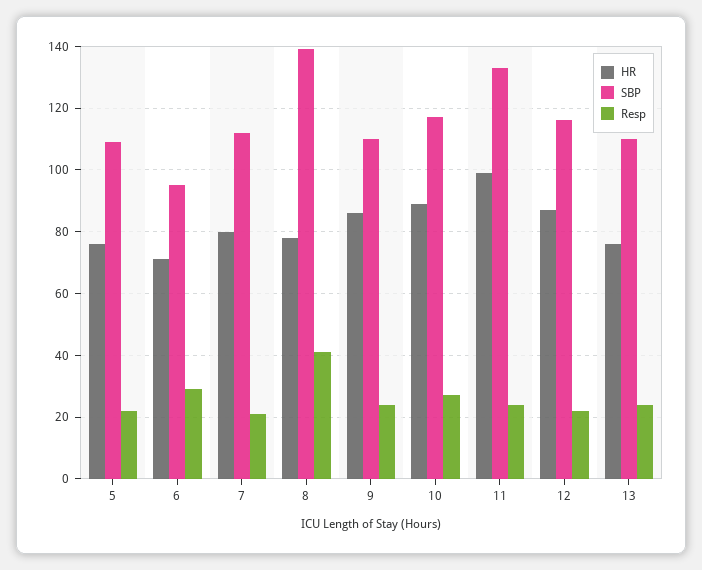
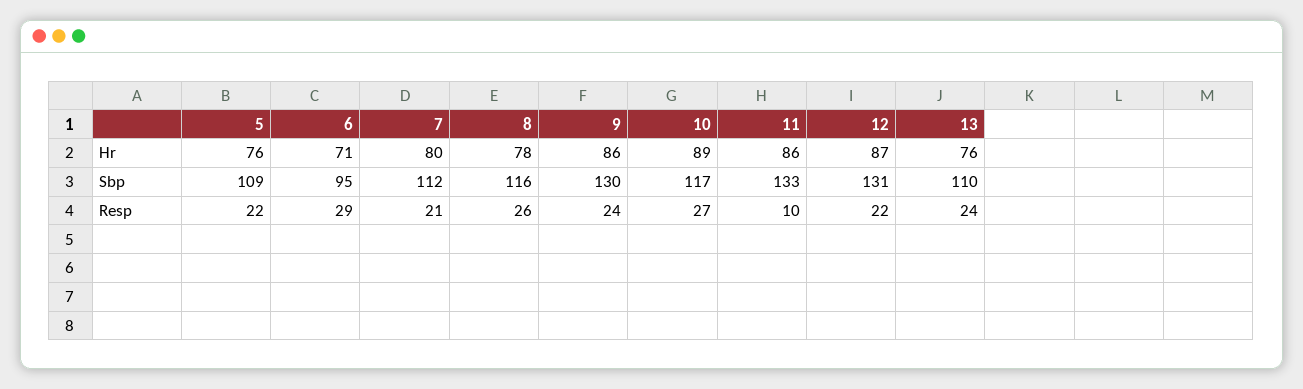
SBP, 8: 140 -> 116
Resp, 8: 40 -> 26
SBP, 9: 110 -> 130
HR, 11: 100 -> 86
Resp, 11: 25 -> 10
SBP, 12: 115 -> 131

